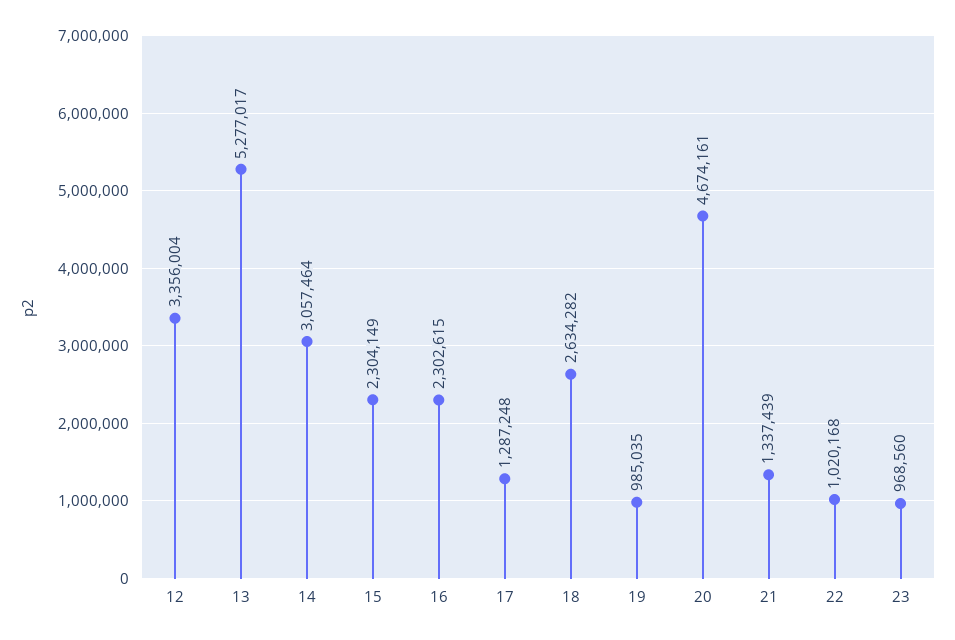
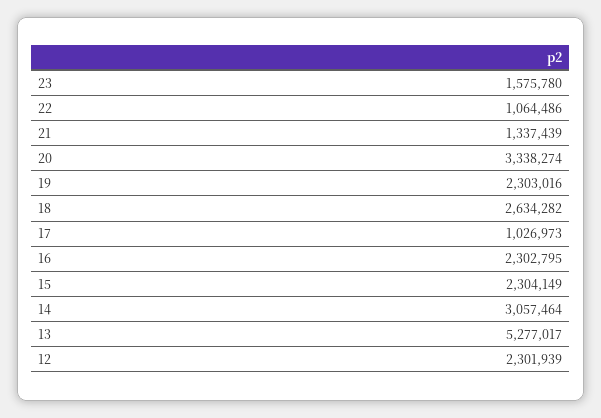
12: 3356004 -> 2301939
16: 2302615 -> 2302795
17: 1287248 -> 1026973
19: 985035 -> 2303016
20: 4674161 -> 3338274
22: 1020168 -> 1064486
23: 968560 -> 1575780

